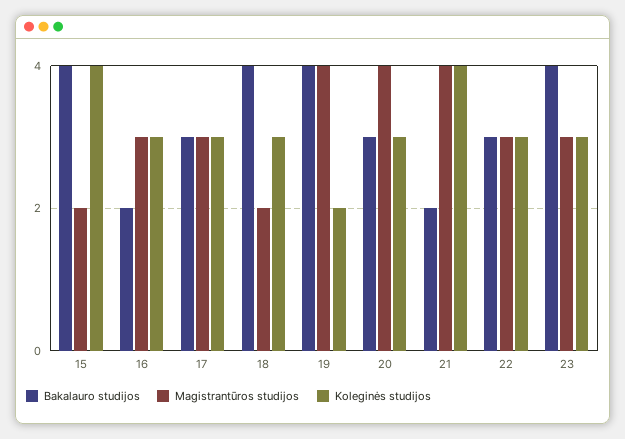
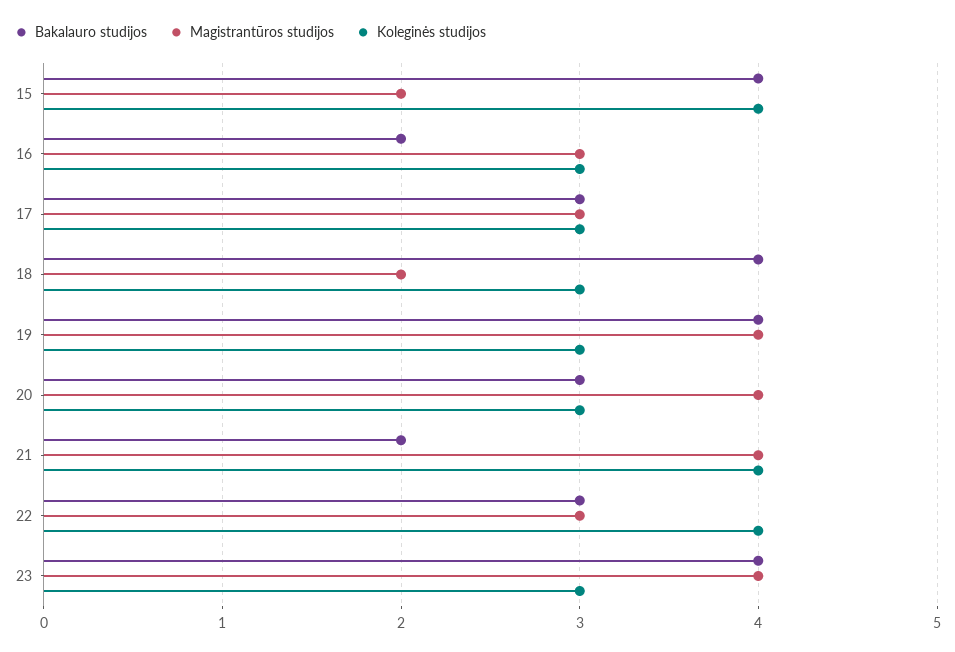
Koleginės studijos, 19: 2 -> 3
Koleginės studijos, 22: 3 -> 4
Magistrantūros studijos, 23: 3 -> 4

